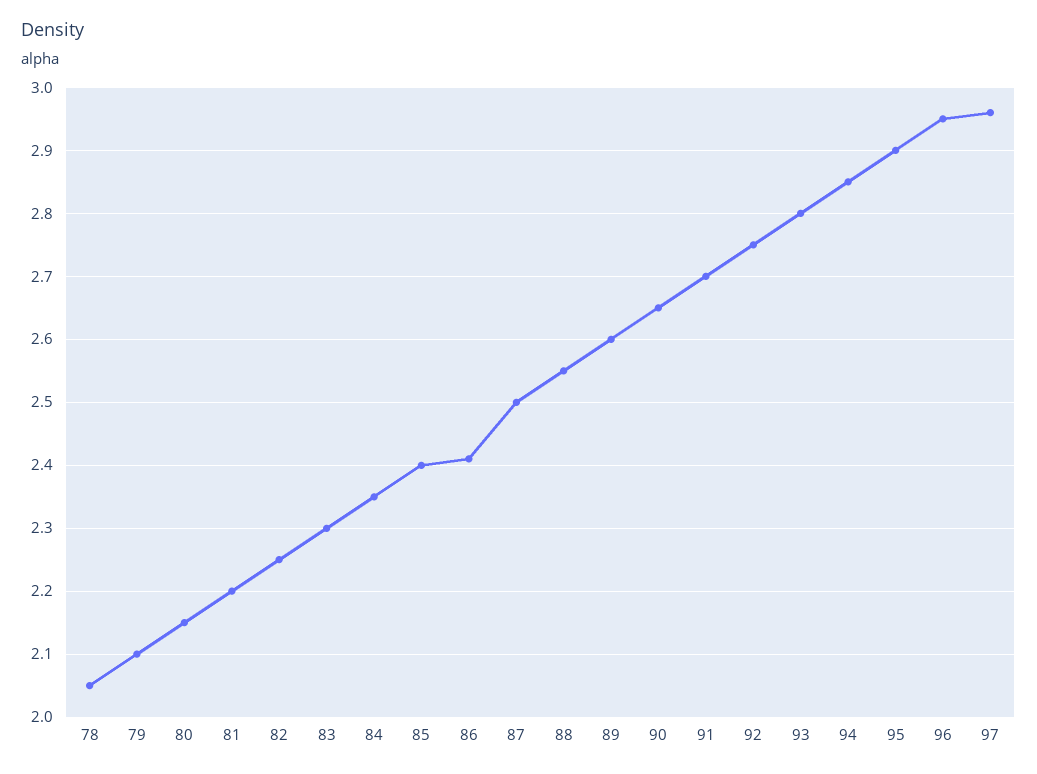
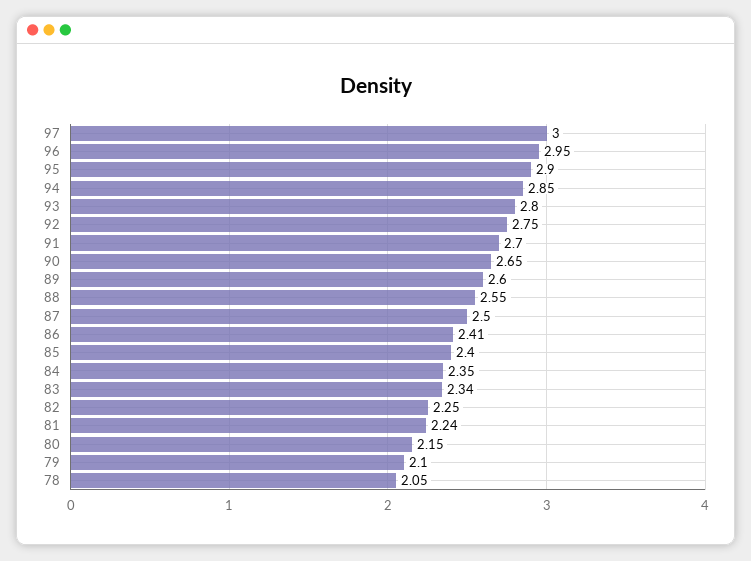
81: 2.2 -> 2.24
83: 2.3 -> 2.34
97: 2.96 -> 3

